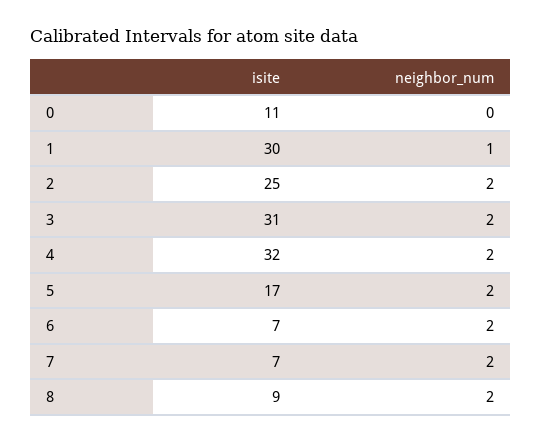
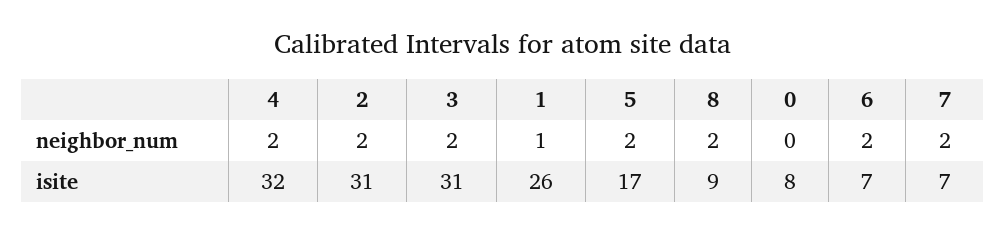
isite, 0: 11 -> 8
isite, 1: 30 -> 26
isite, 2: 25 -> 31

